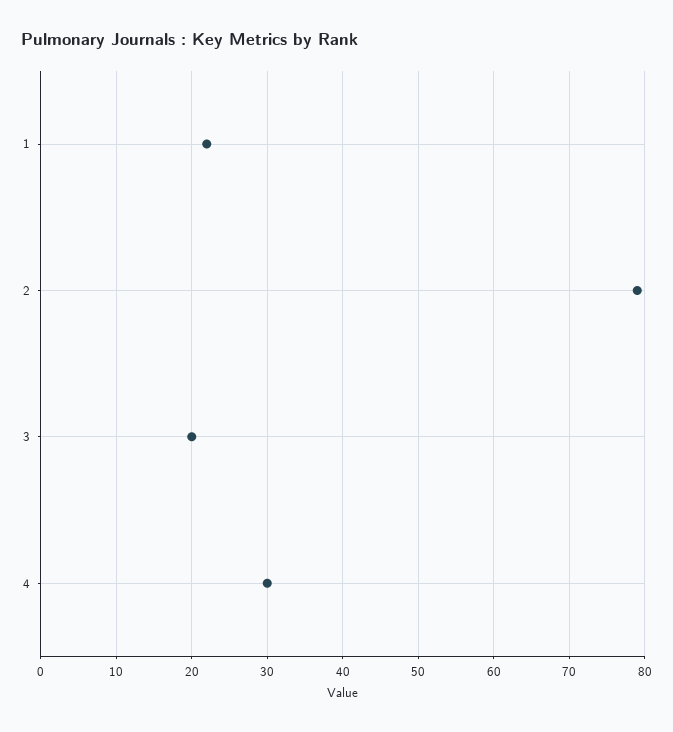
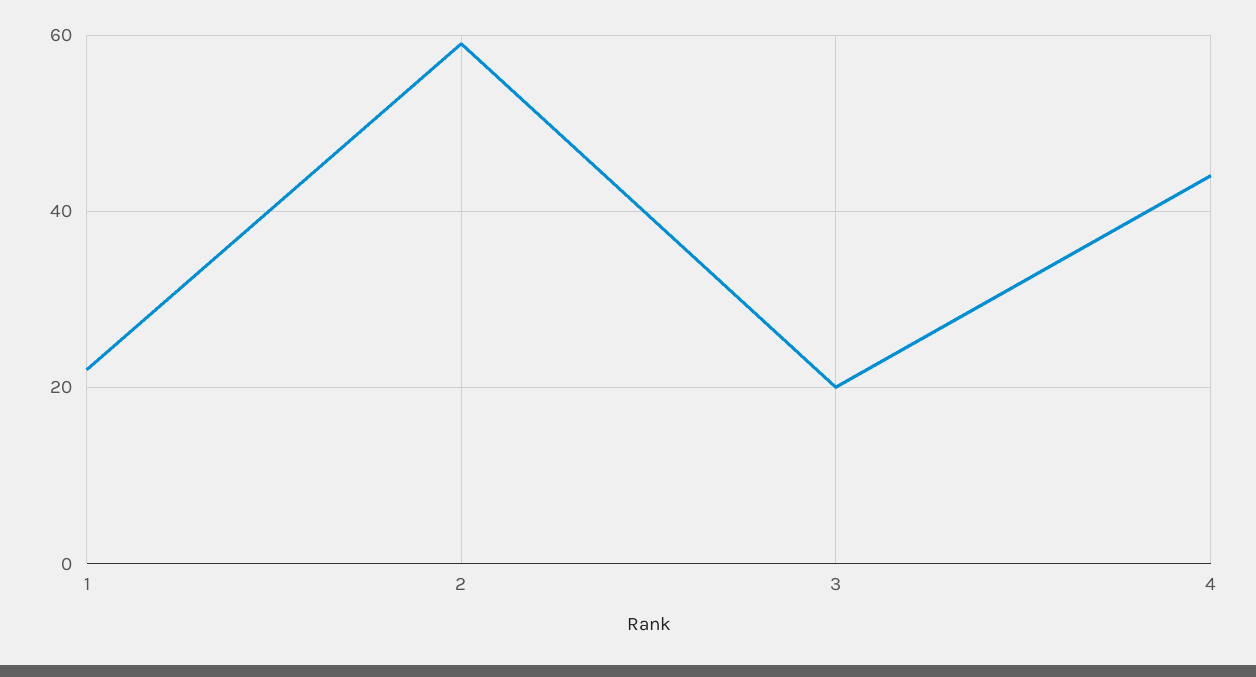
2: 79 -> 60
4: 30 -> 45

